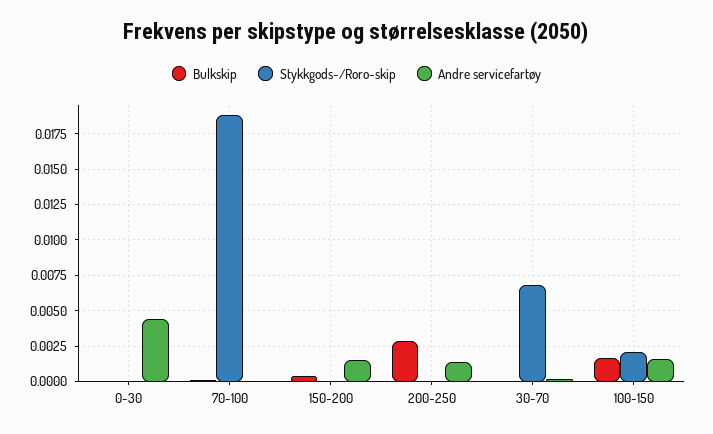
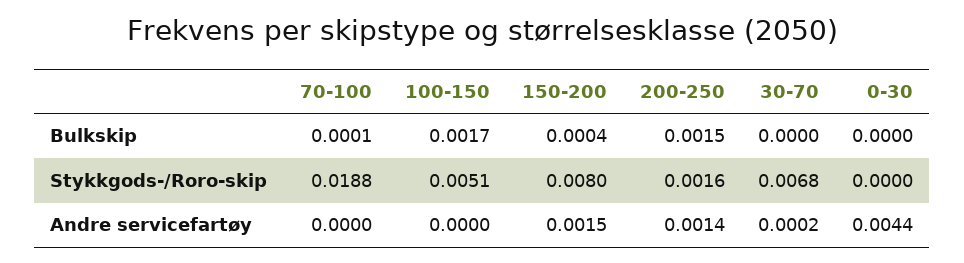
Stykkgods-/Roro-skip, 150-200: 0 -> 0.008
Bulkskip, 200-250: 0.003 -> 0.0015
Stykkgods-/Roro-skip, 200-250: 0 -> 0.0016
Stykkgods-/Roro-skip, 100-150: 0.002 -> 0.0051
Andre servicefartøy, 100-150: 0.0015 -> 0

